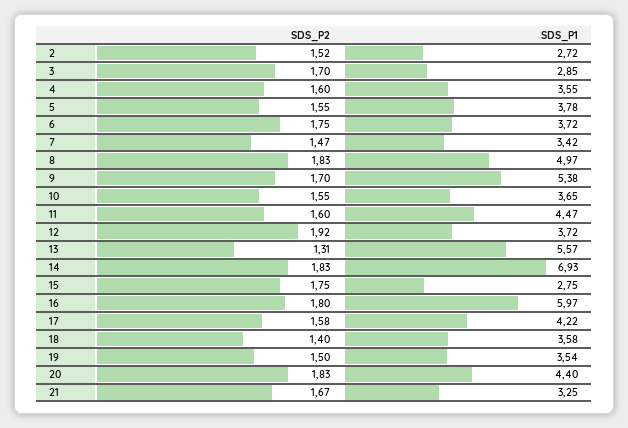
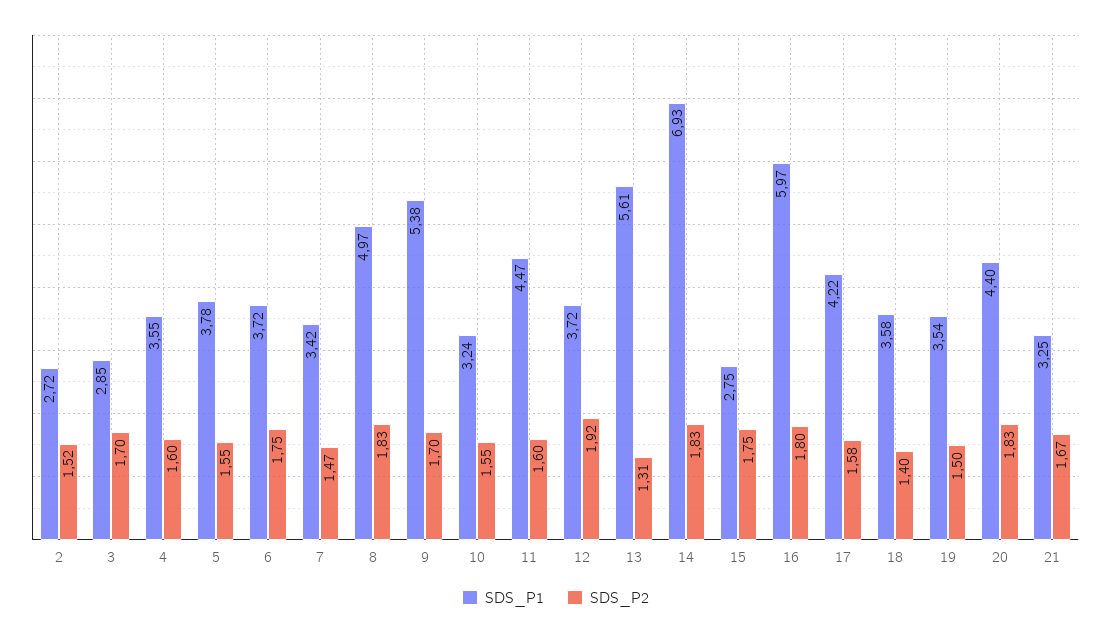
SDS_P1, 10: 3.65 -> 3.24
SDS_P1, 13: 5.57 -> 5.61

